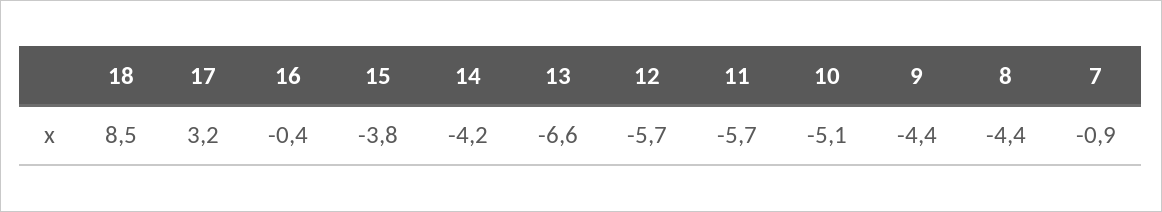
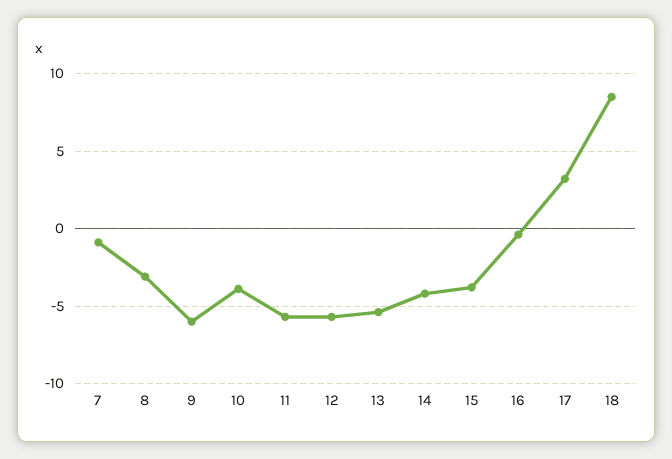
13: -6.6 -> -5.5
10: -5.1 -> -4
9: -4.4 -> -6
8: -4.4 -> -3

